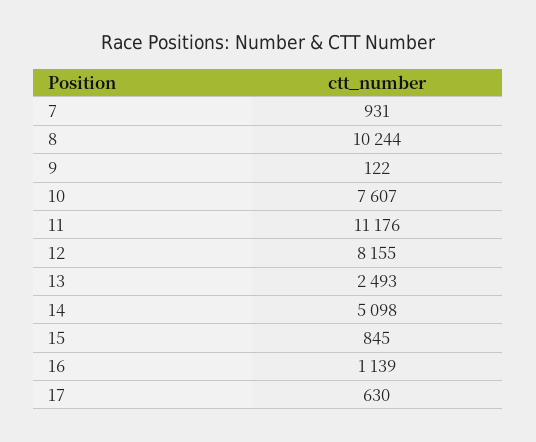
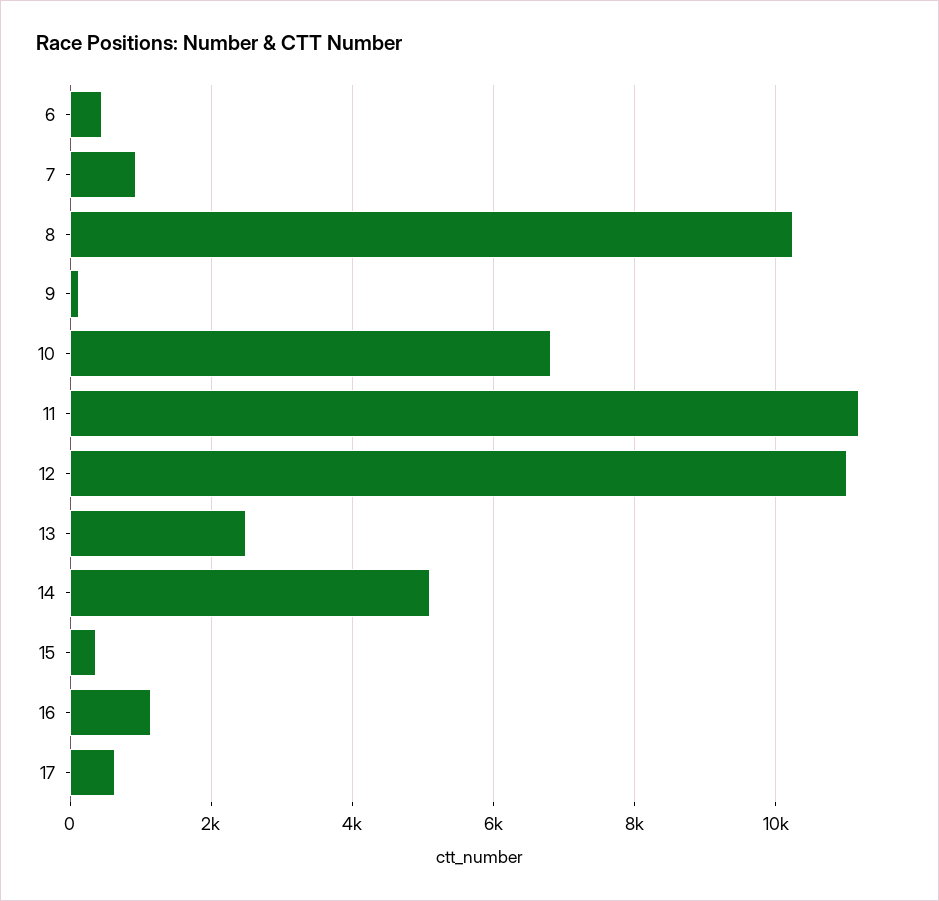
10: 7607 -> 6800
12: 8155 -> 11000
15: 845 -> 400
6: none -> 400

